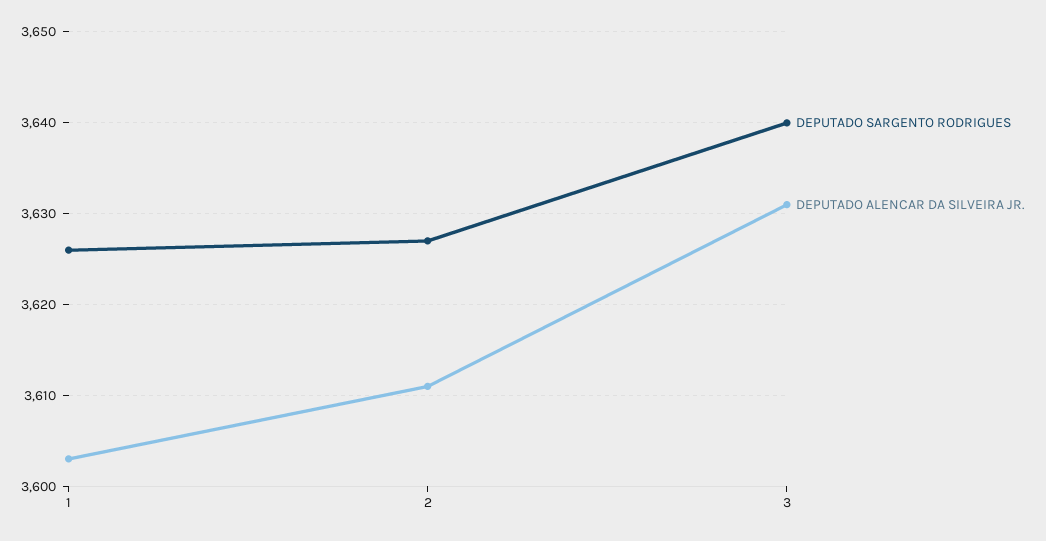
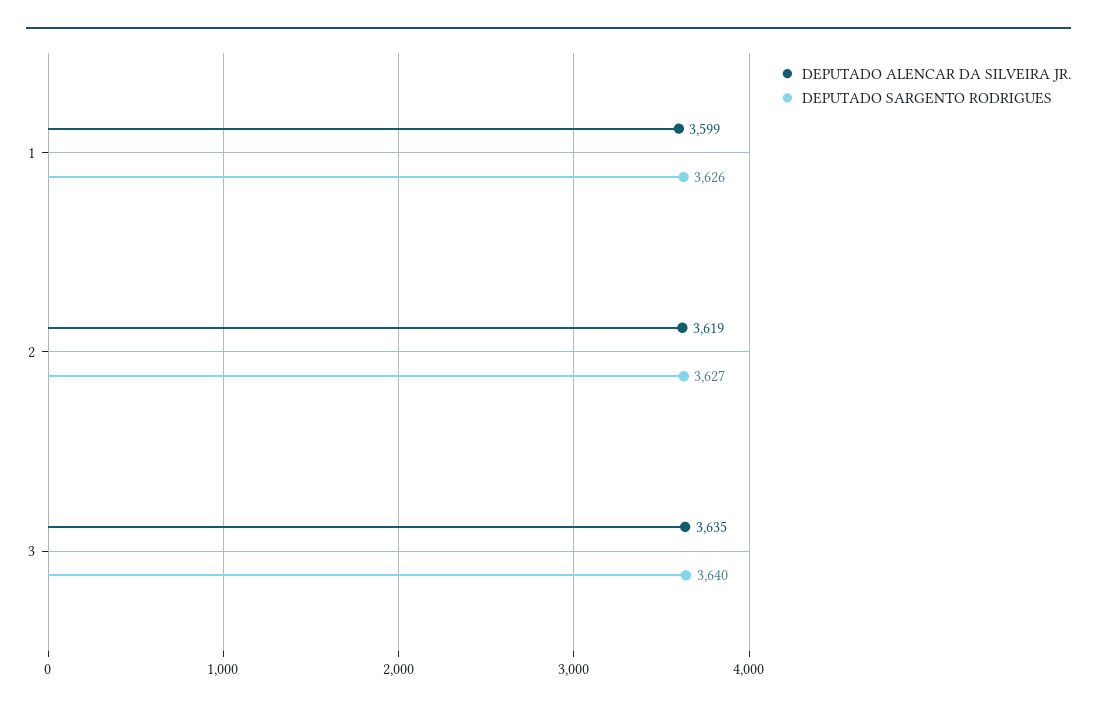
DEPUTADO ALENCAR DA SILVEIRA JR., 1: 3603 -> 3599
DEPUTADO ALENCAR DA SILVEIRA JR., 2: 3611 -> 3619
DEPUTADO ALENCAR DA SILVEIRA JR., 3: 3631 -> 3635

